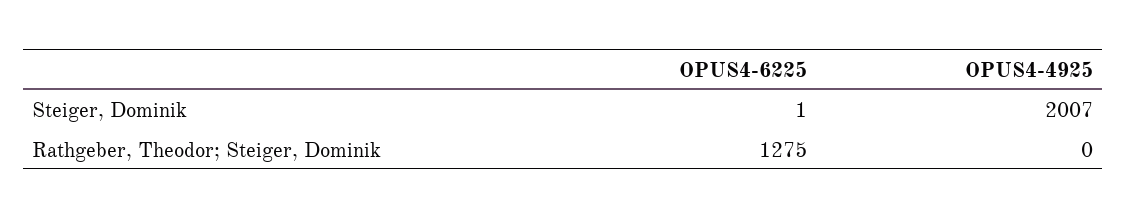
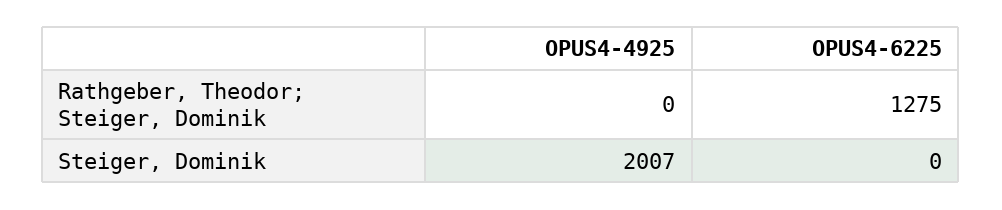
OPUS4-6225, Steiger, Dominik: 1 -> 0

